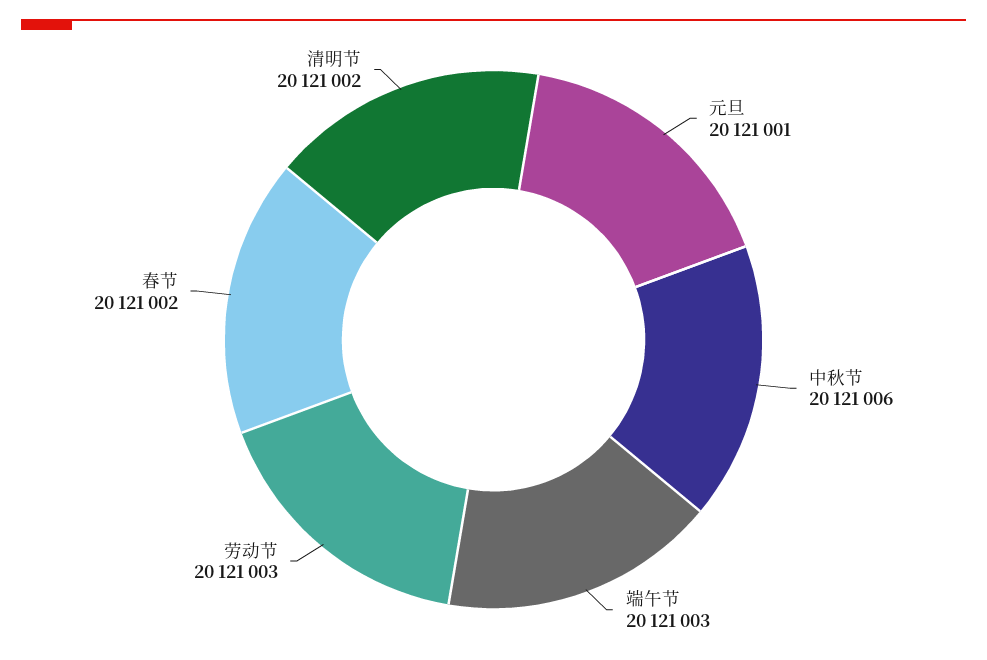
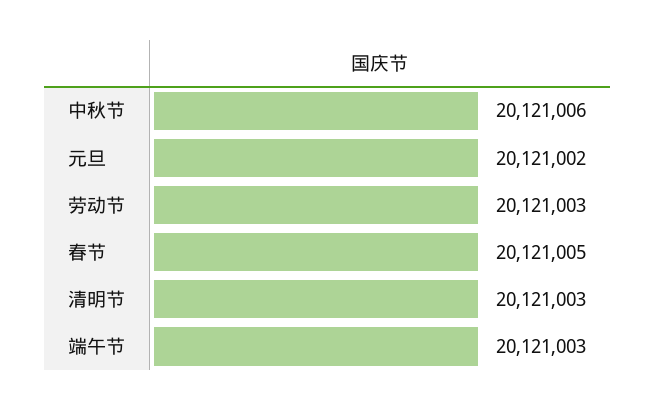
元旦: 20121001 -> 20121002
春节: 20121002 -> 20121005
清明节: 20121002 -> 20121003

